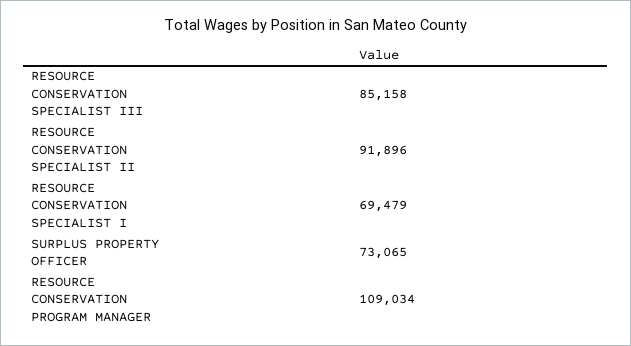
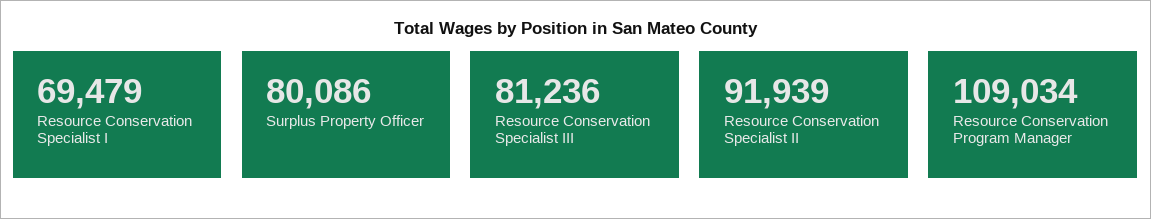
RESOURCE CONSERVATION SPECIALIST III: 85158 -> 81236
RESOURCE CONSERVATION SPECIALIST II: 91896 -> 91939
SURPLUS PROPERTY OFFICER: 73065 -> 80086

